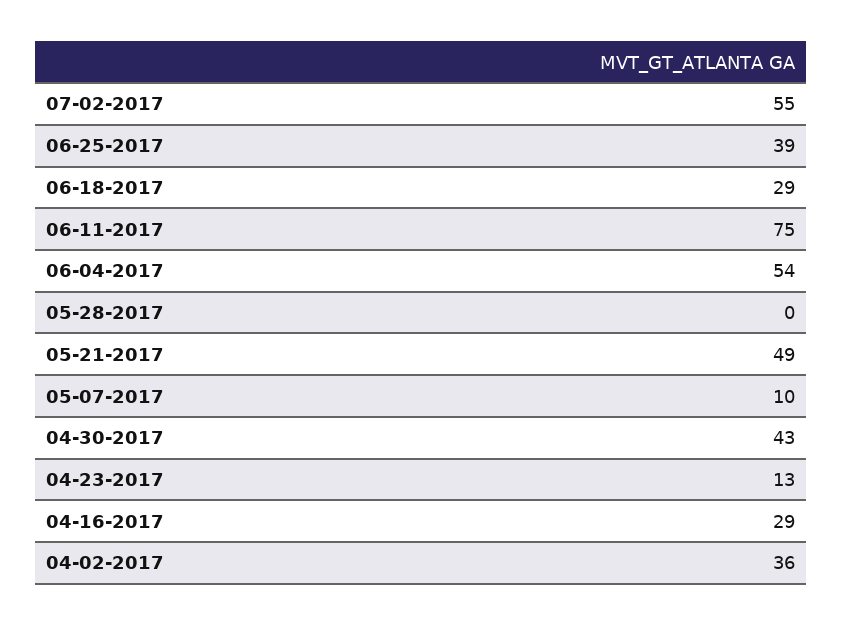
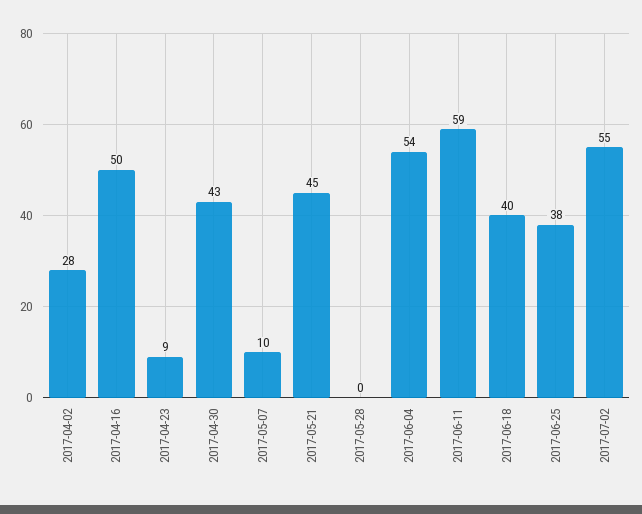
06-25-2017: 39 -> 38
06-18-2017: 29 -> 40
06-11-2017: 75 -> 59
05-21-2017: 49 -> 45
04-23-2017: 13 -> 9
04-16-2017: 29 -> 50
04-02-2017: 36 -> 28

